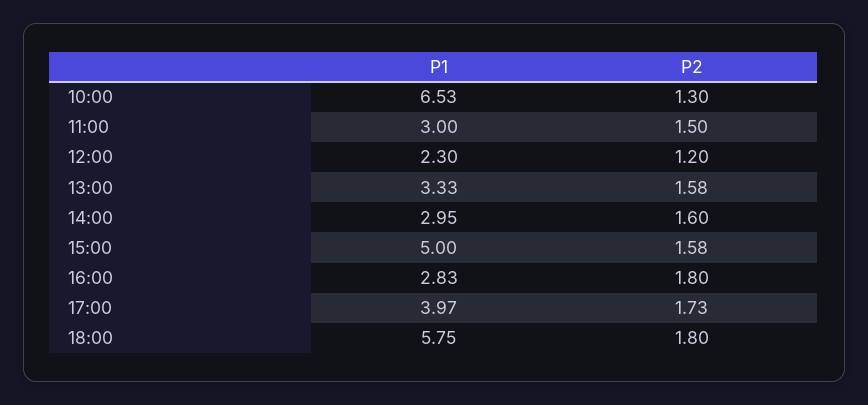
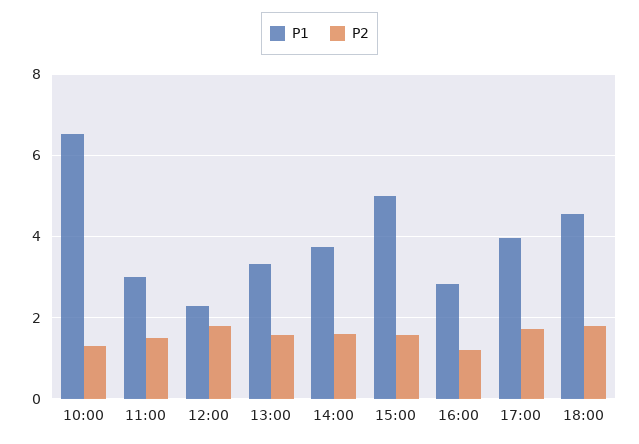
P2, 12:00: 1.2 -> 1.8
P1, 14:00: 2.95 -> 3.8
P2, 16:00: 1.8 -> 1.2
P1, 18:00: 5.75 -> 4.6

